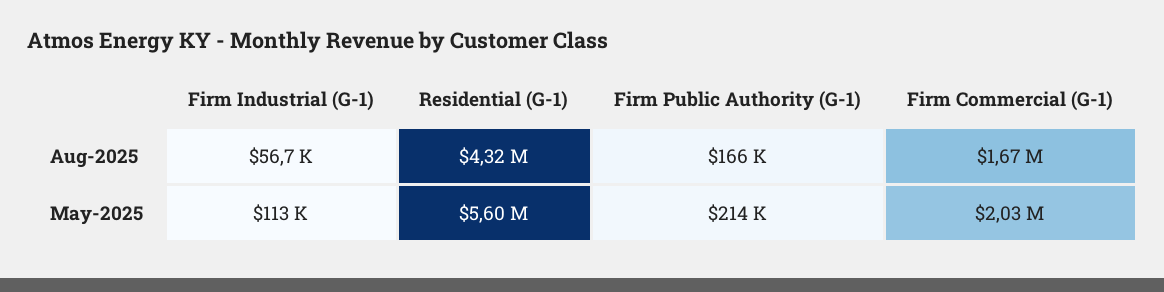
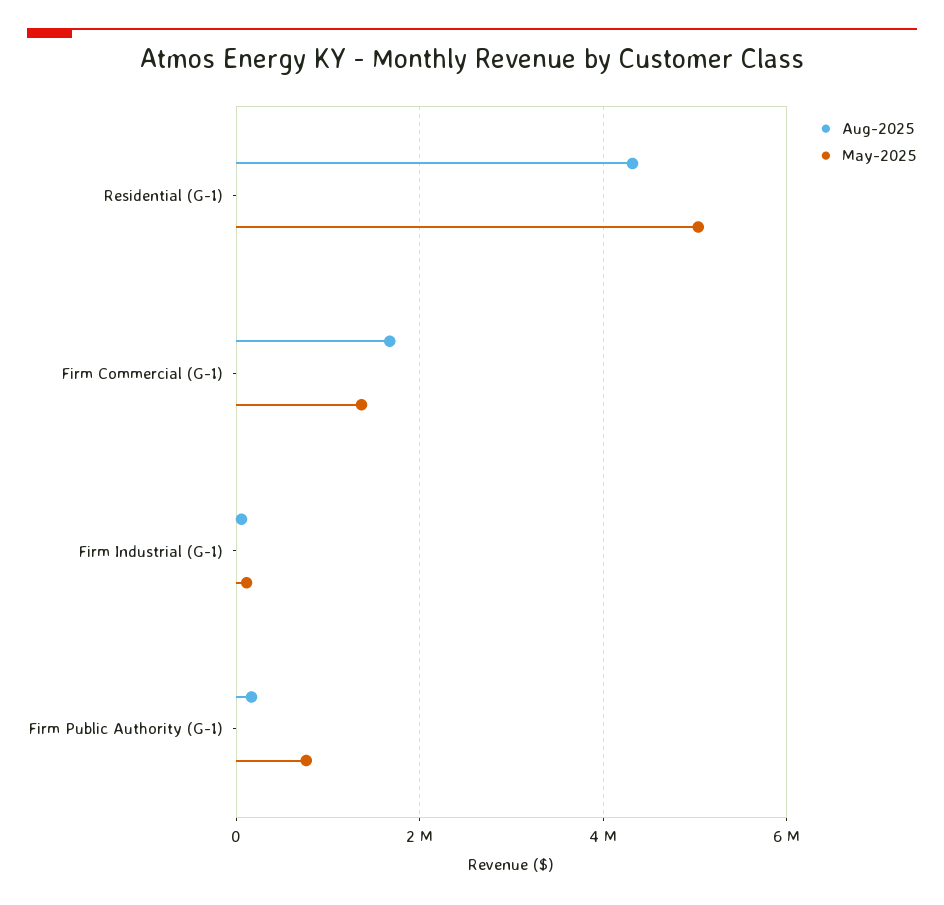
May-2025, Residential (G-1): 5600000 -> 5000000
May-2025, Firm Public Authority (G-1): 214000 -> 800000
May-2025, Firm Commercial (G-1): 2030000 -> 1400000

